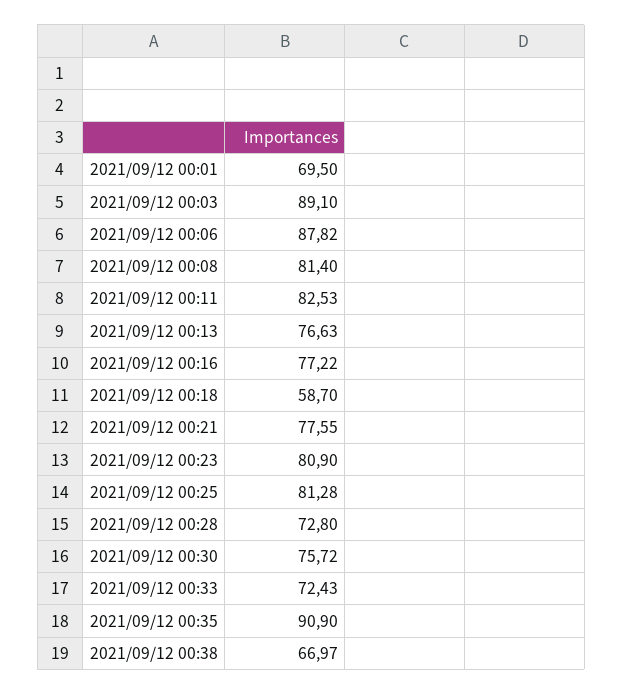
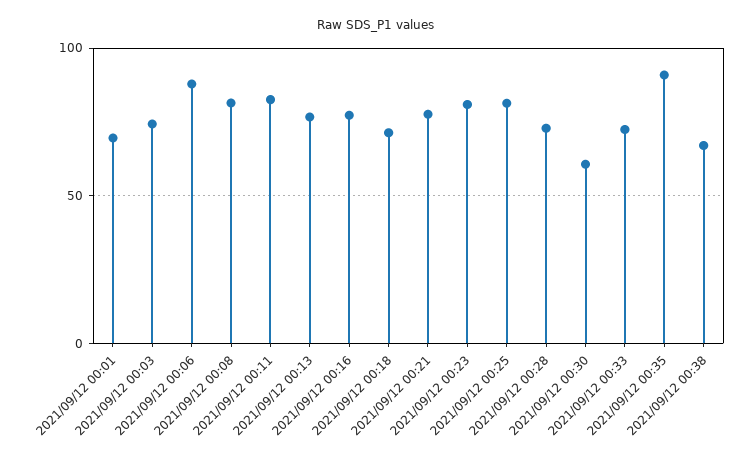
2021/09/12 00:03: 89.1 -> 75
2021/09/12 00:18: 58.7 -> 70
2021/09/12 00:30: 75.72 -> 60

